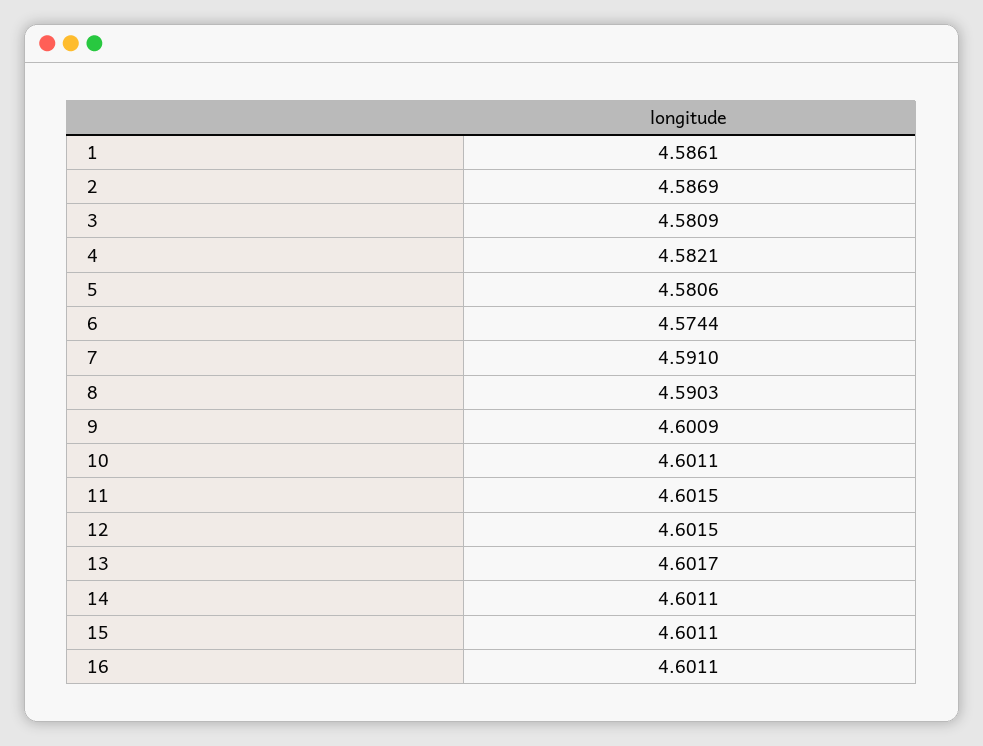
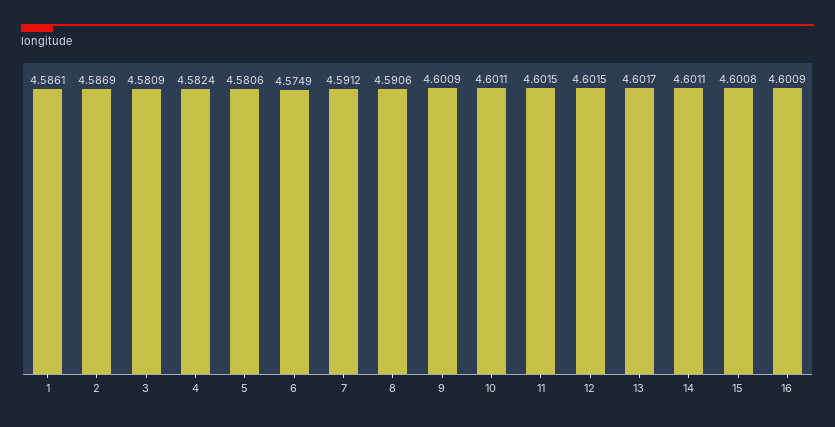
4: 4.5821 -> 4.5824
6: 4.5744 -> 4.5749
7: 4.591 -> 4.5912
8: 4.5903 -> 4.5906
15: 4.6011 -> 4.6008
16: 4.6011 -> 4.6009

